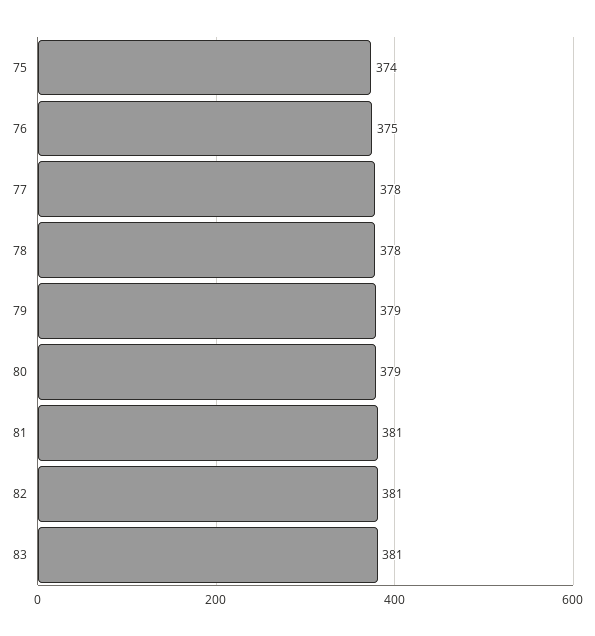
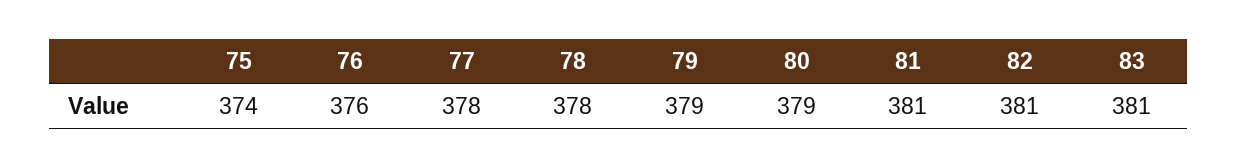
76: 375 -> 376

